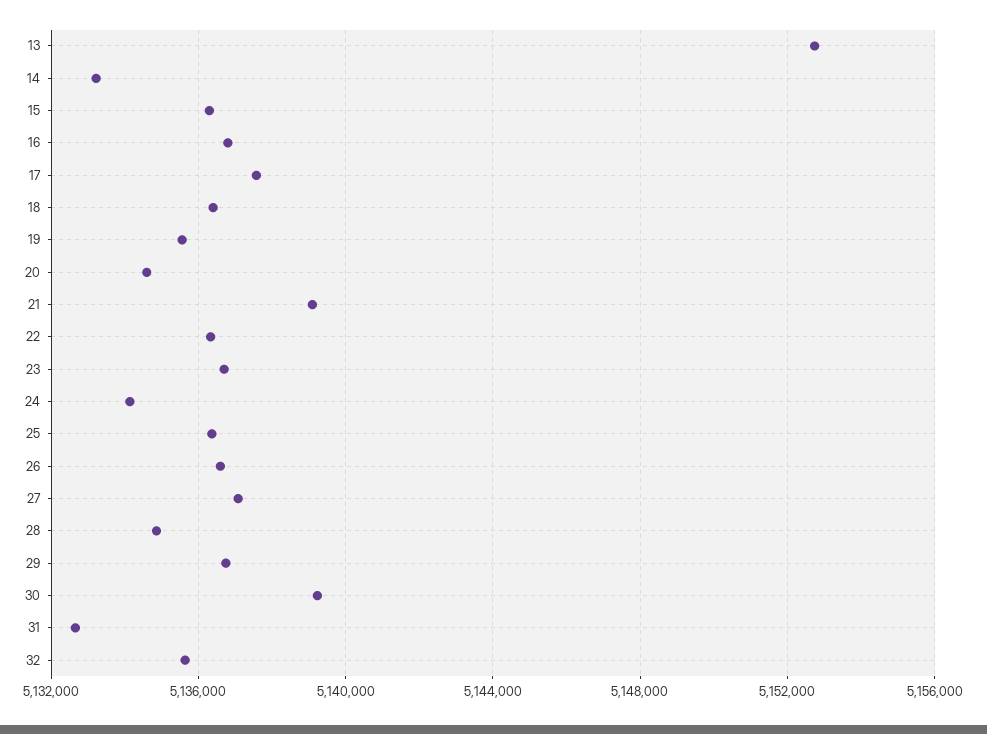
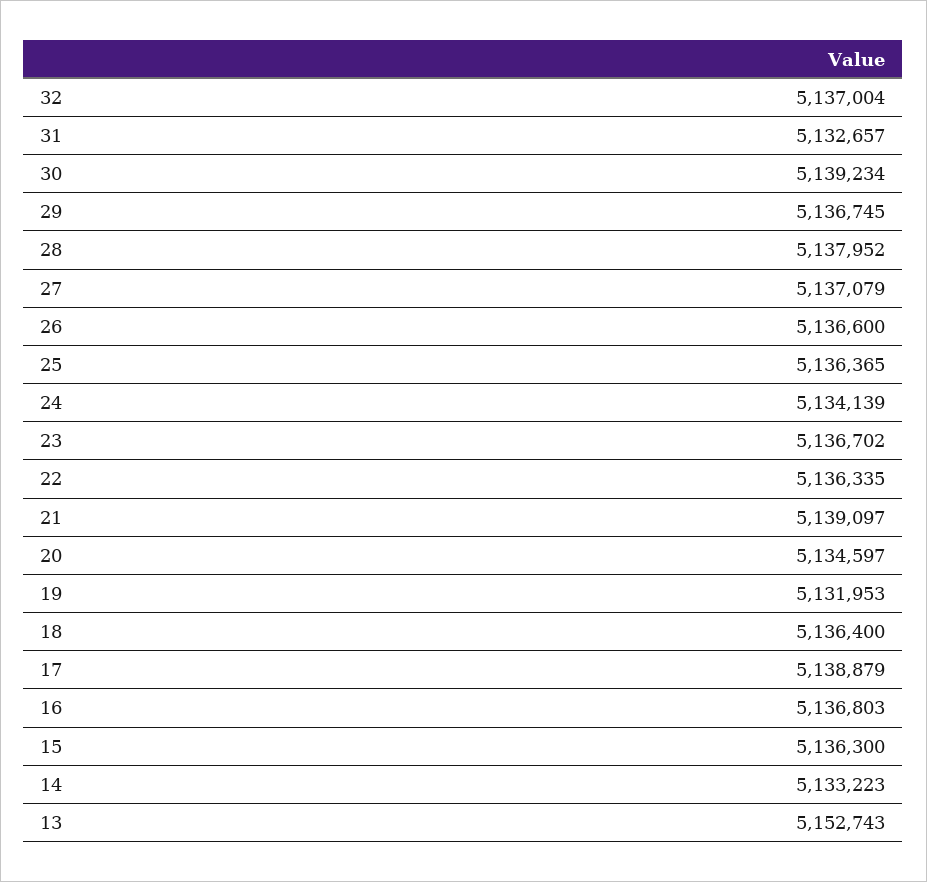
17: 5137500 -> 5138879
19: 5135500 -> 5131953
28: 5135000 -> 5137952
32: 5135500 -> 5137004

